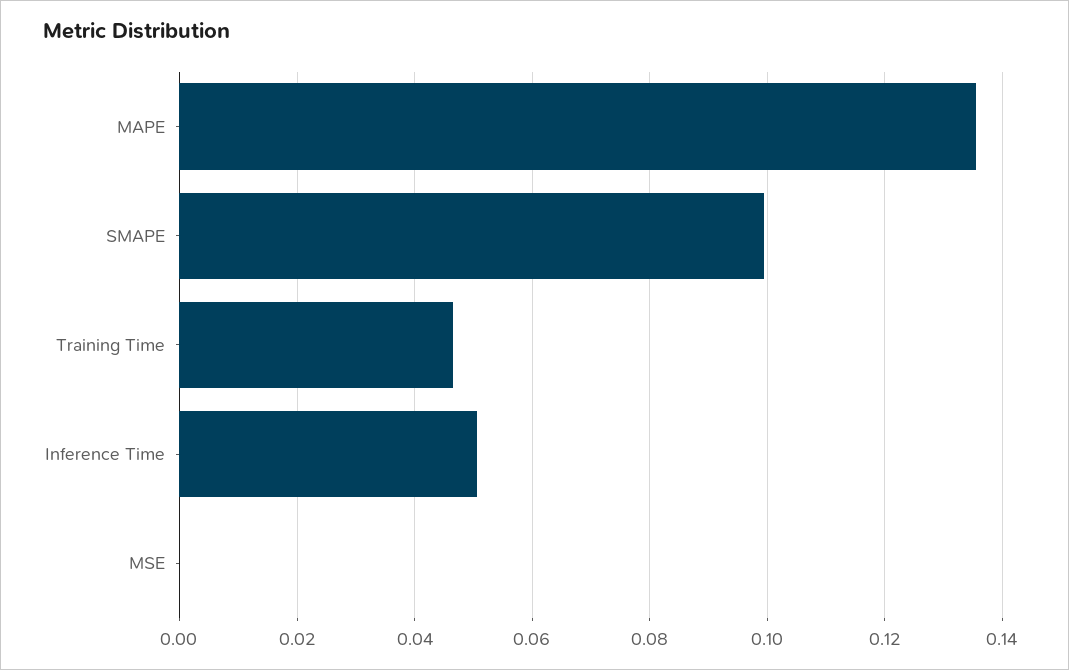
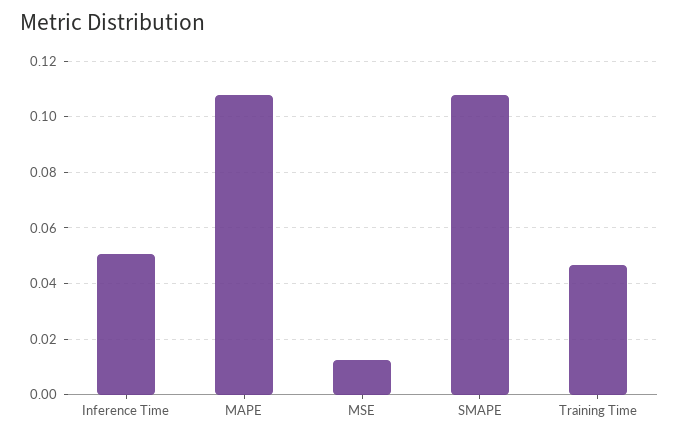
MAPE: 0.136 -> 0.1075
SMAPE: 0.1 -> 0.1075
MSE: 0 -> 0.0125

